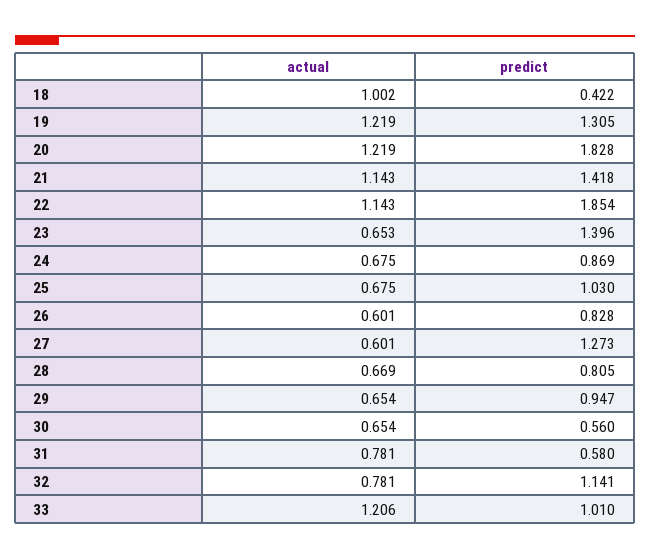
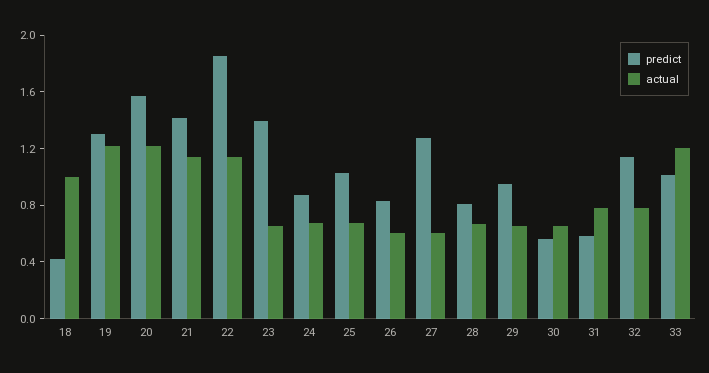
predict, 20: 1.828 -> 1.6

